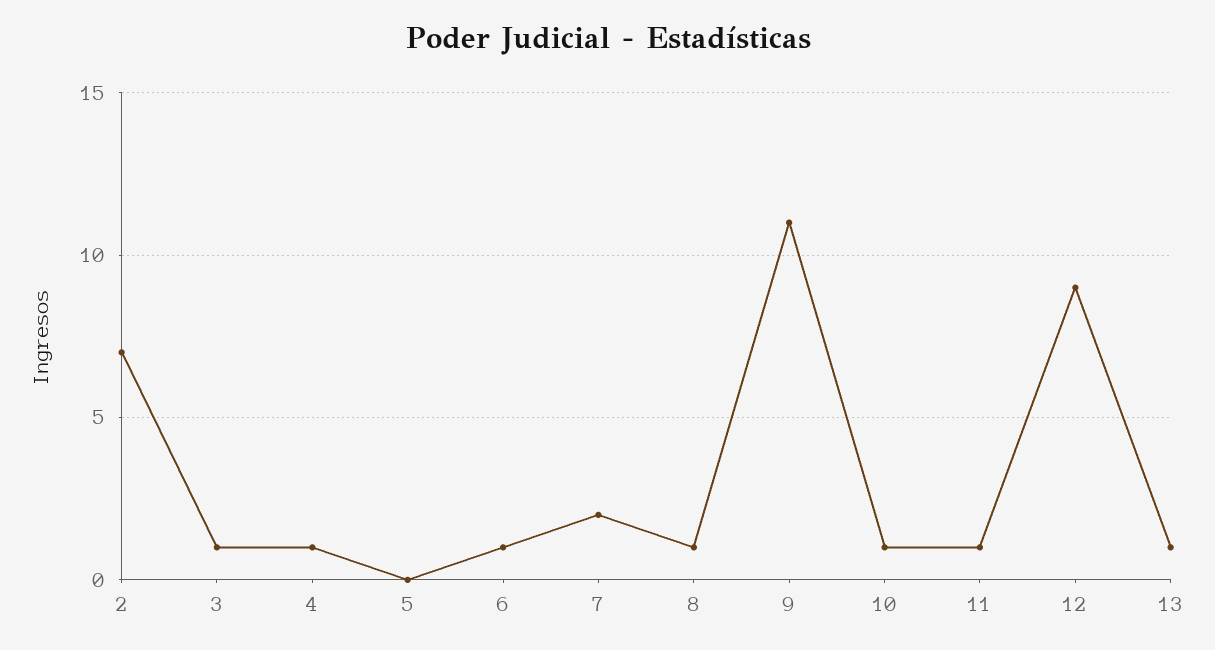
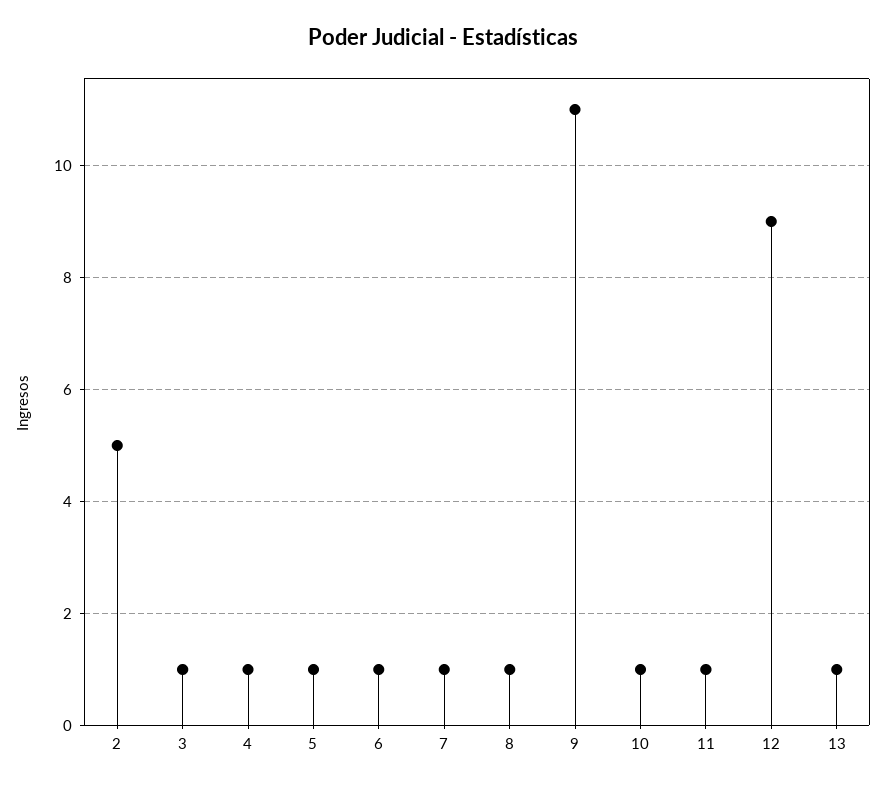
2: 7 -> 5
5: 0 -> 1
7: 2 -> 1

